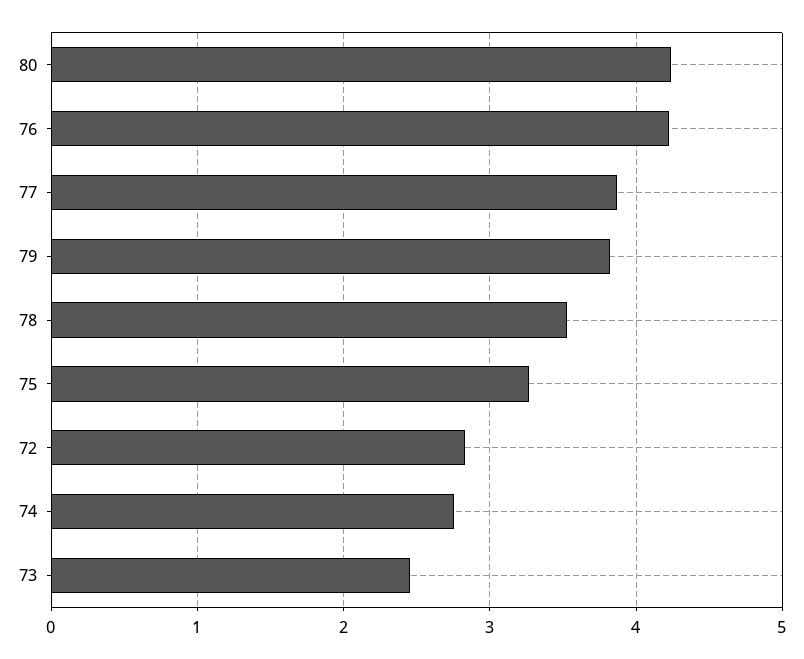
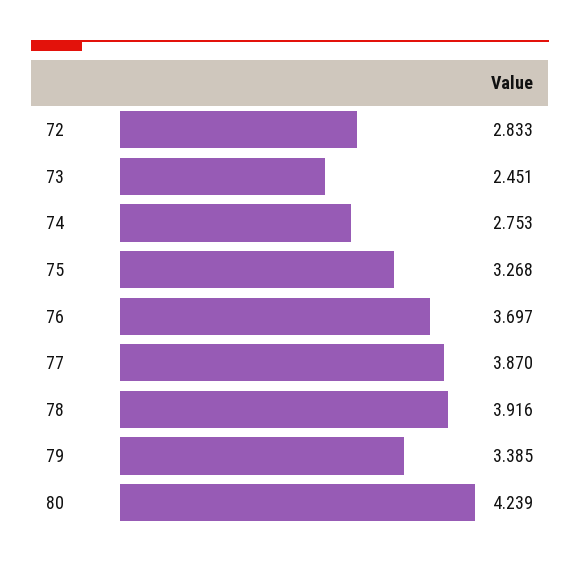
76: 4.2 -> 3.697
79: 3.8 -> 3.385
78: 3.5 -> 3.916

